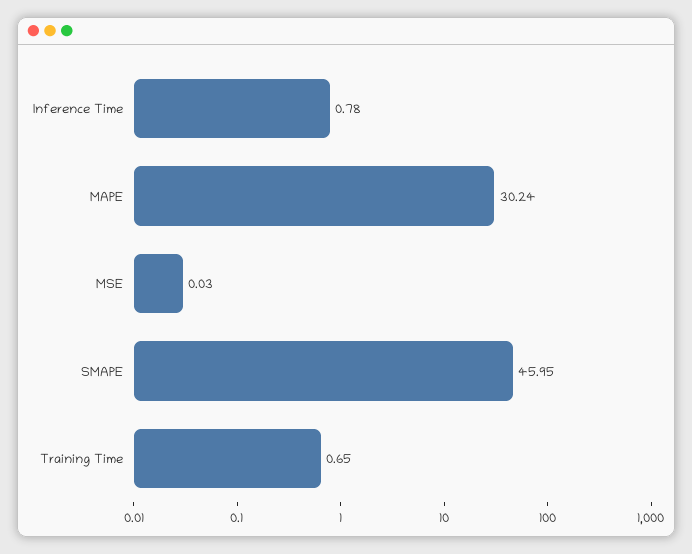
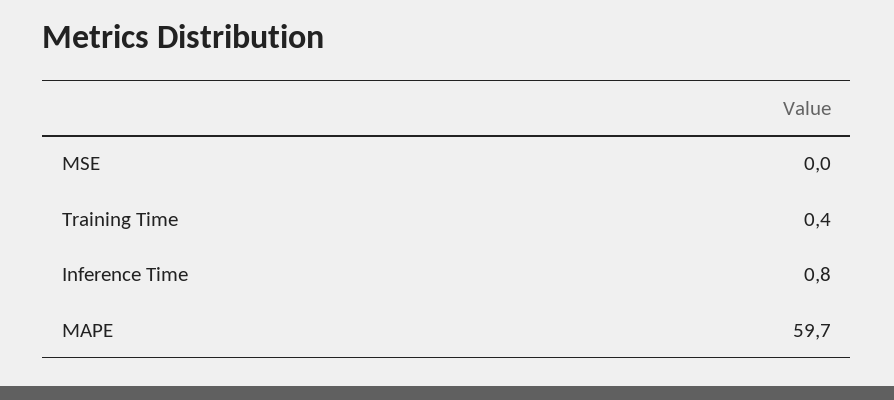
MAPE: 30.24 -> 59.7
SMAPE: 45.95 -> none
Training Time: 0.65 -> 0.4

